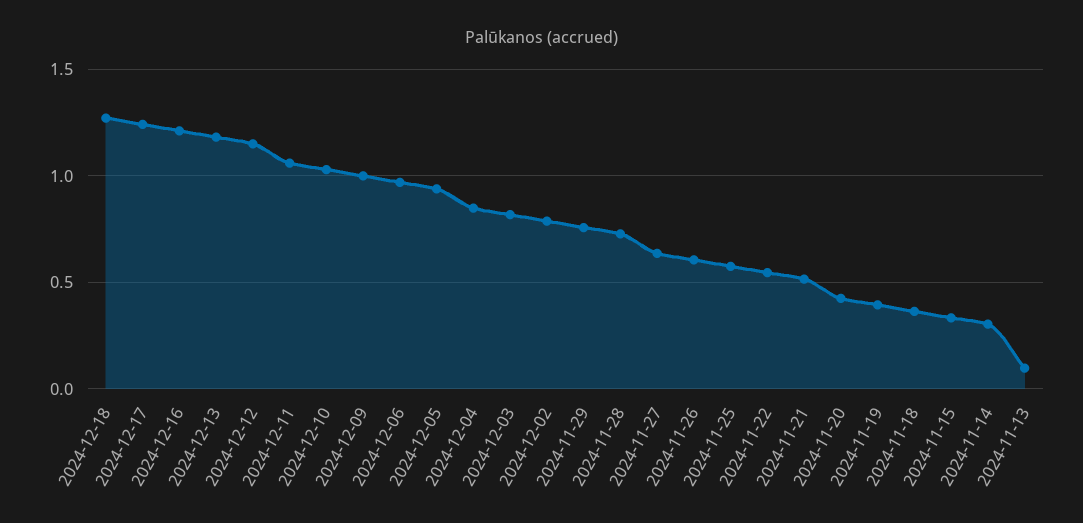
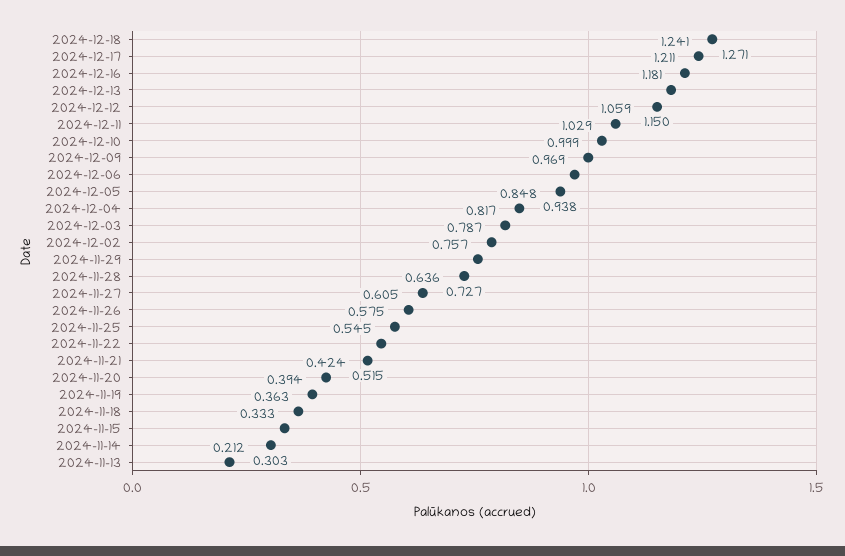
2024-11-13: 0.1 -> 0.212

